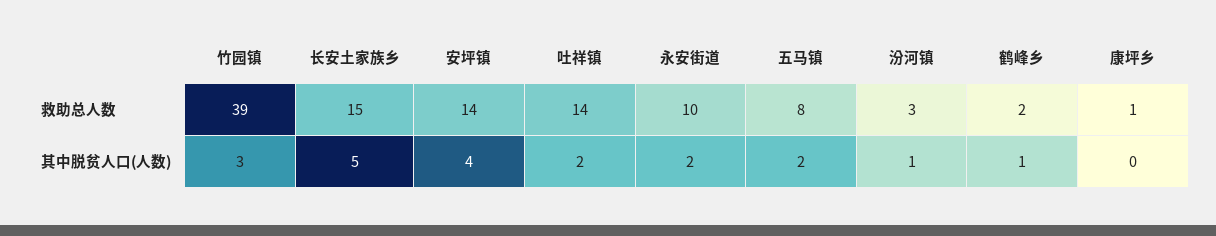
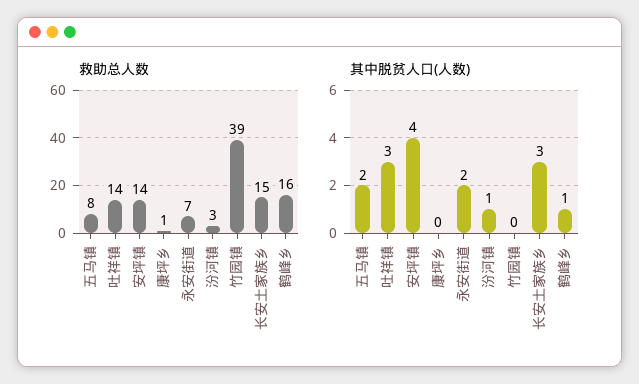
救助总人数, 永安街道: 10 -> 7
救助总人数, 鹤峰乡: 2 -> 16
其中脱贫人口(人数), 竹园镇: 3 -> 0
其中脱贫人口(人数), 长安土家族乡: 5 -> 3
其中脱贫人口(人数), 吐祥镇: 2 -> 3

